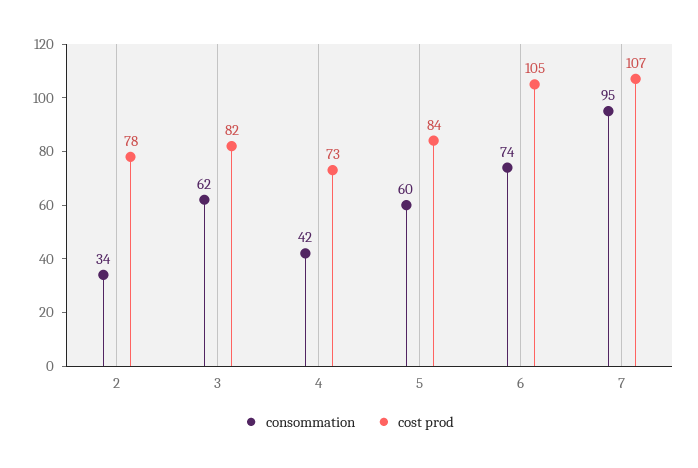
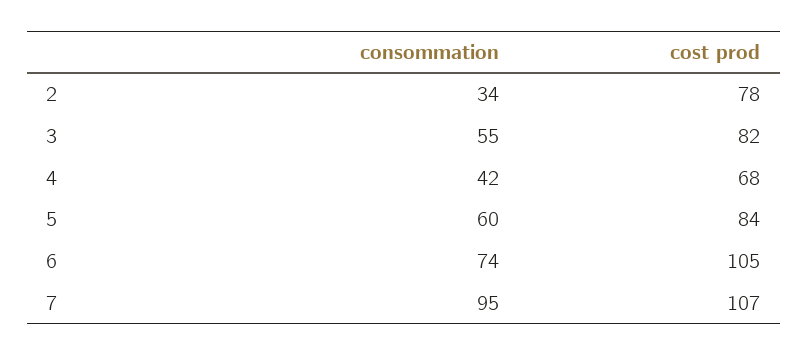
consommation, 3: 62 -> 55
cost prod, 4: 73 -> 68

